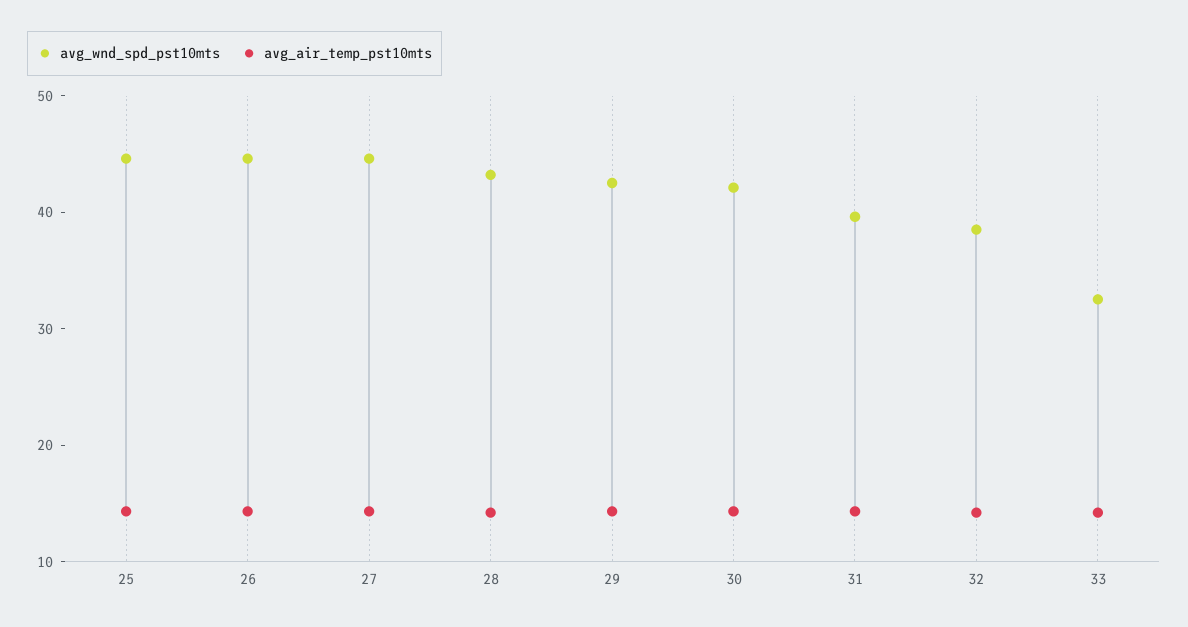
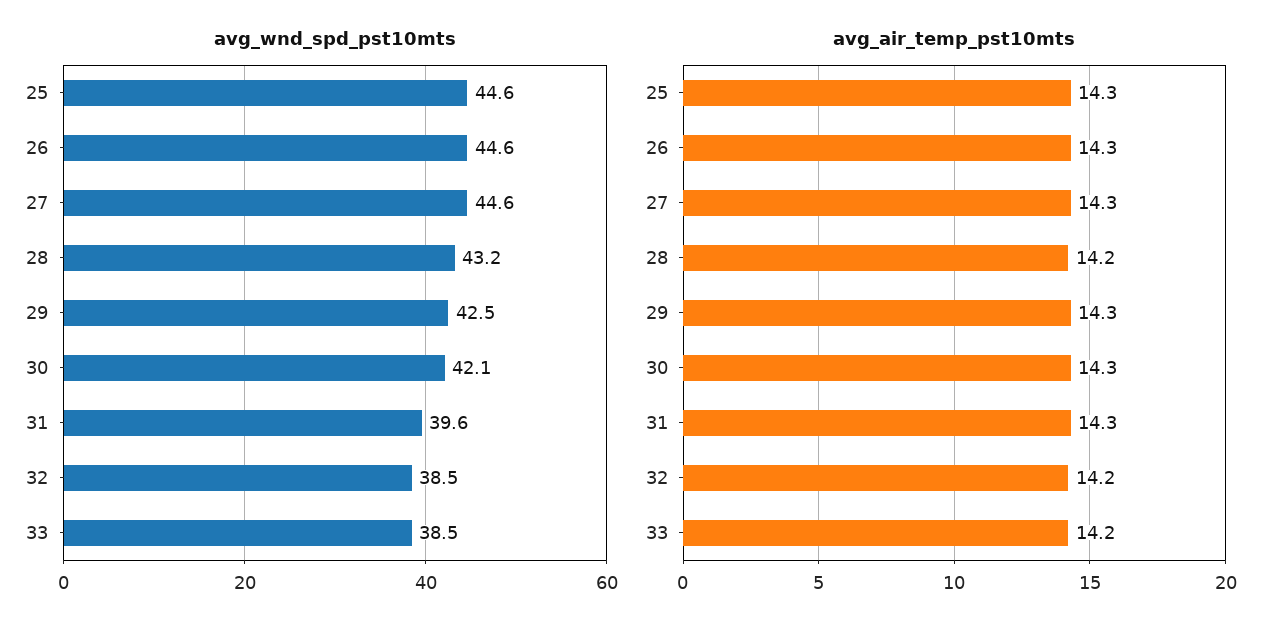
avg_wnd_spd_pst10mts, 33: 32 -> 38.5

